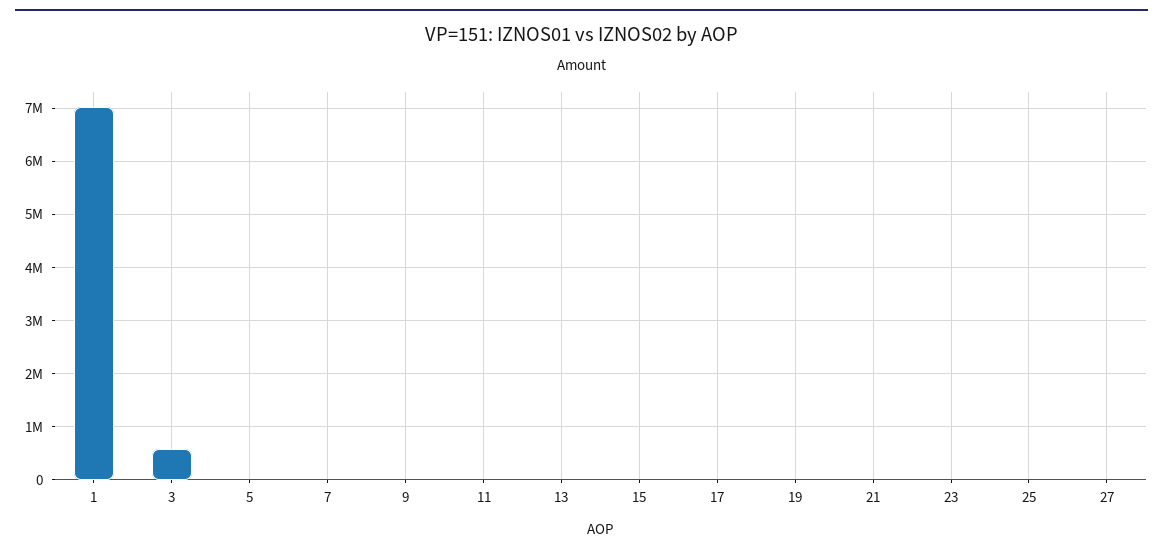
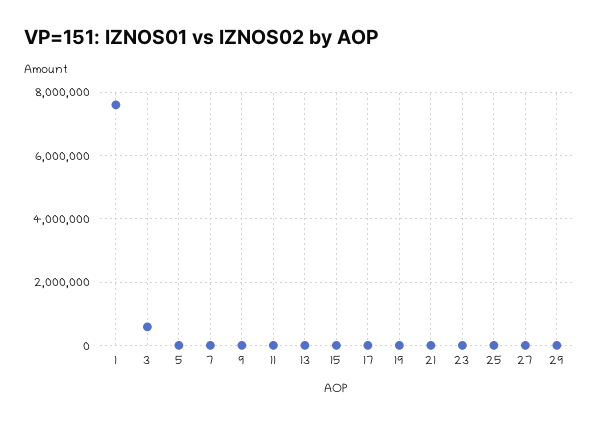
1: 7000000 -> 7600000
29: none -> 0

